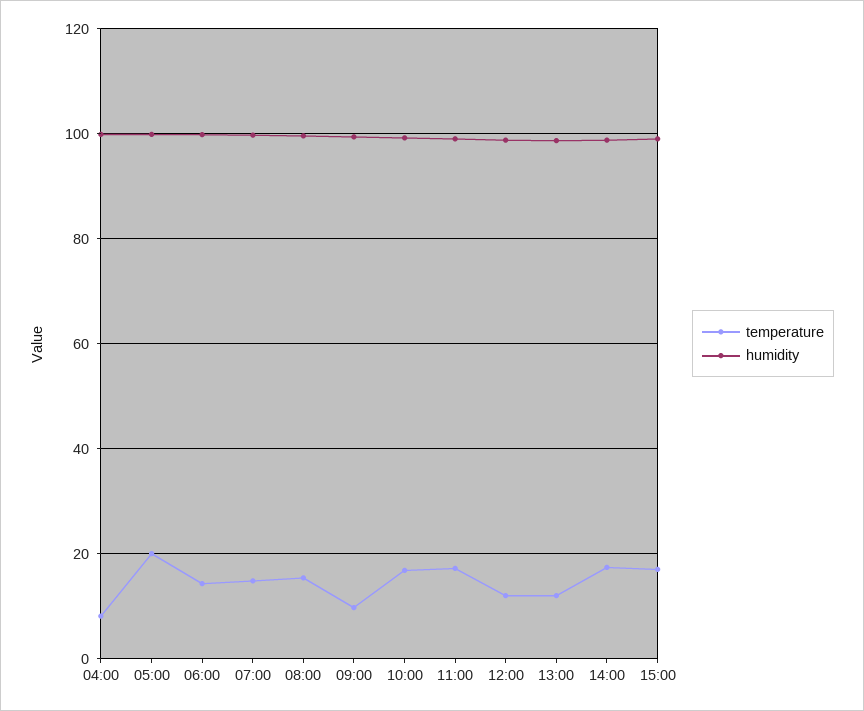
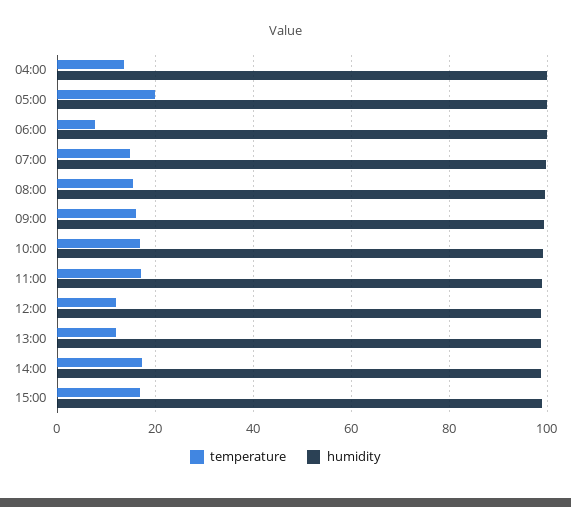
temperature, 04:00: 8 -> 14
temperature, 06:00: 14 -> 8
temperature, 09:00: 10 -> 16

